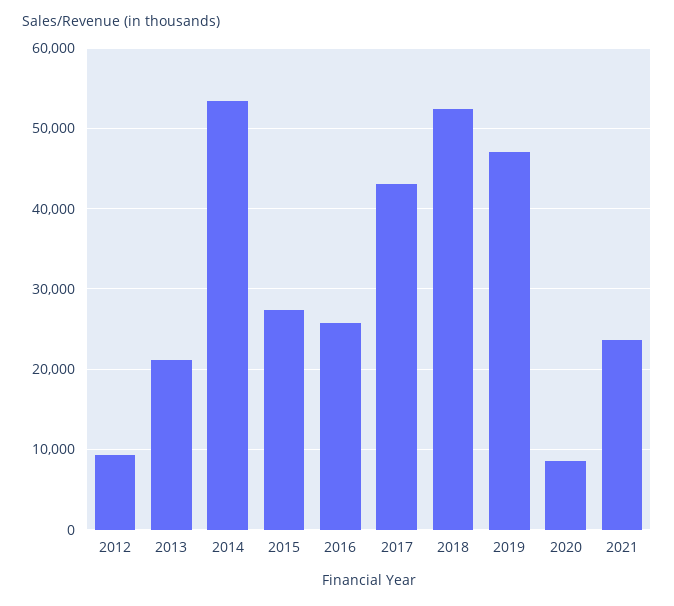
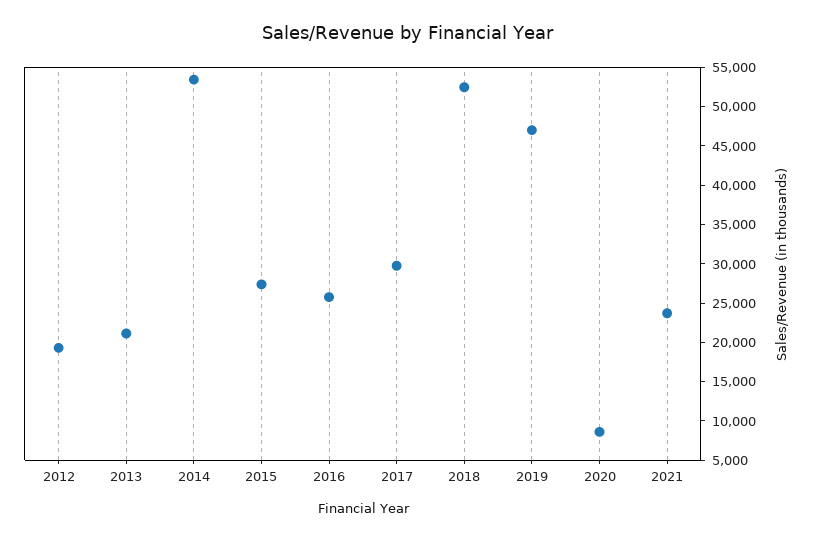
2012: 9000 -> 20000
2017: 43000 -> 30000

